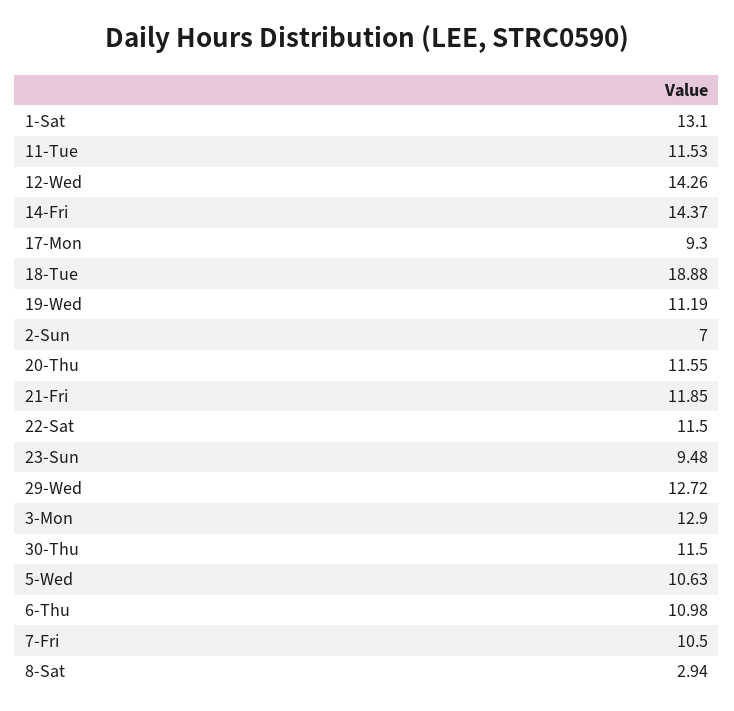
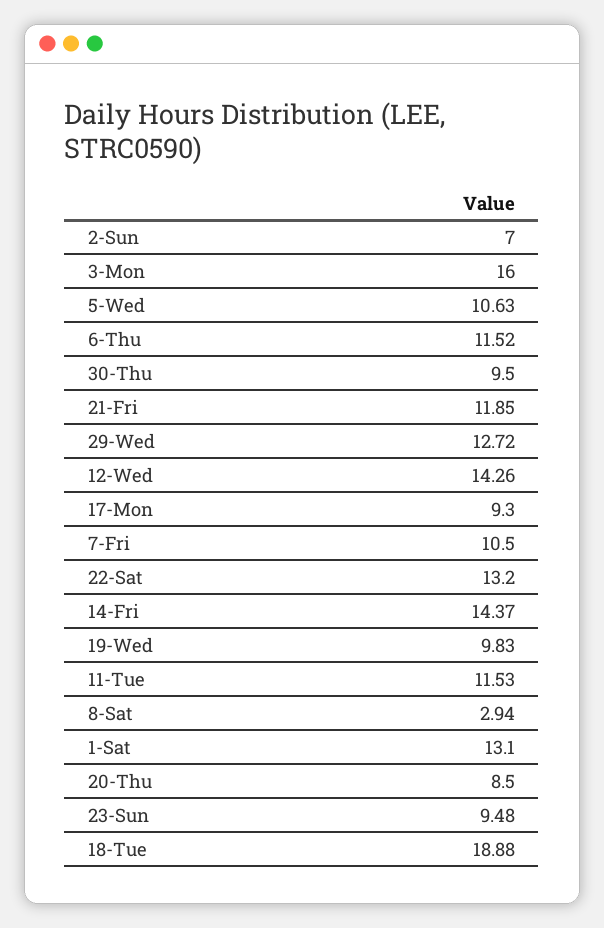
19-Wed: 11.19 -> 9.83
20-Thu: 11.55 -> 8.5
22-Sat: 11.5 -> 13.2
3-Mon: 12.9 -> 16
30-Thu: 11.5 -> 9.5
6-Thu: 10.98 -> 11.52

